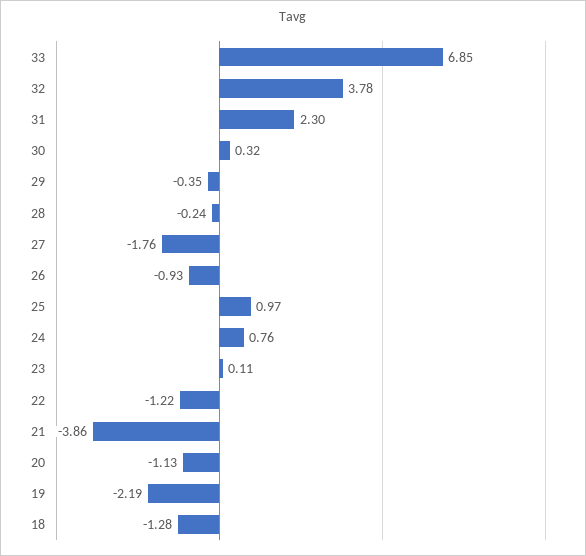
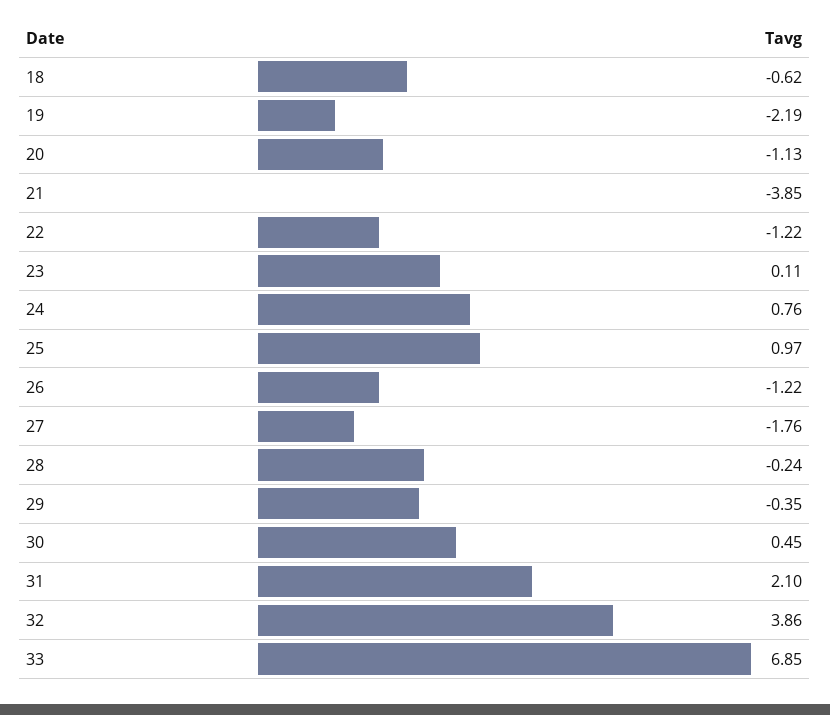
32: 3.78 -> 3.86
31: 2.3 -> 2.1
30: 0.32 -> 0.45
26: -0.93 -> -1.22
21: -3.86 -> -3.85
18: -1.28 -> -0.62

